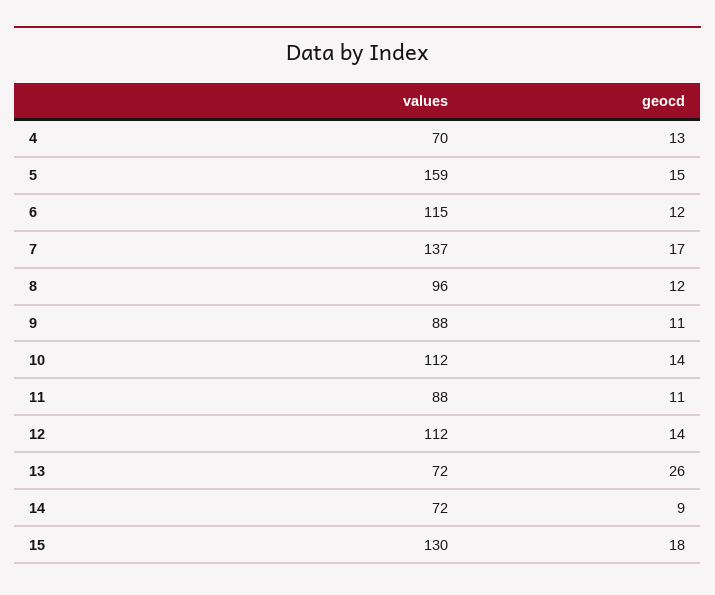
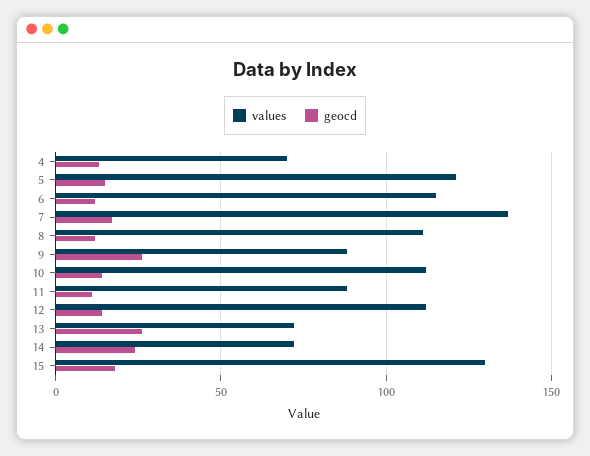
values, 5: 159 -> 120
values, 8: 96 -> 110
geocd, 9: 11 -> 25
geocd, 14: 9 -> 25

